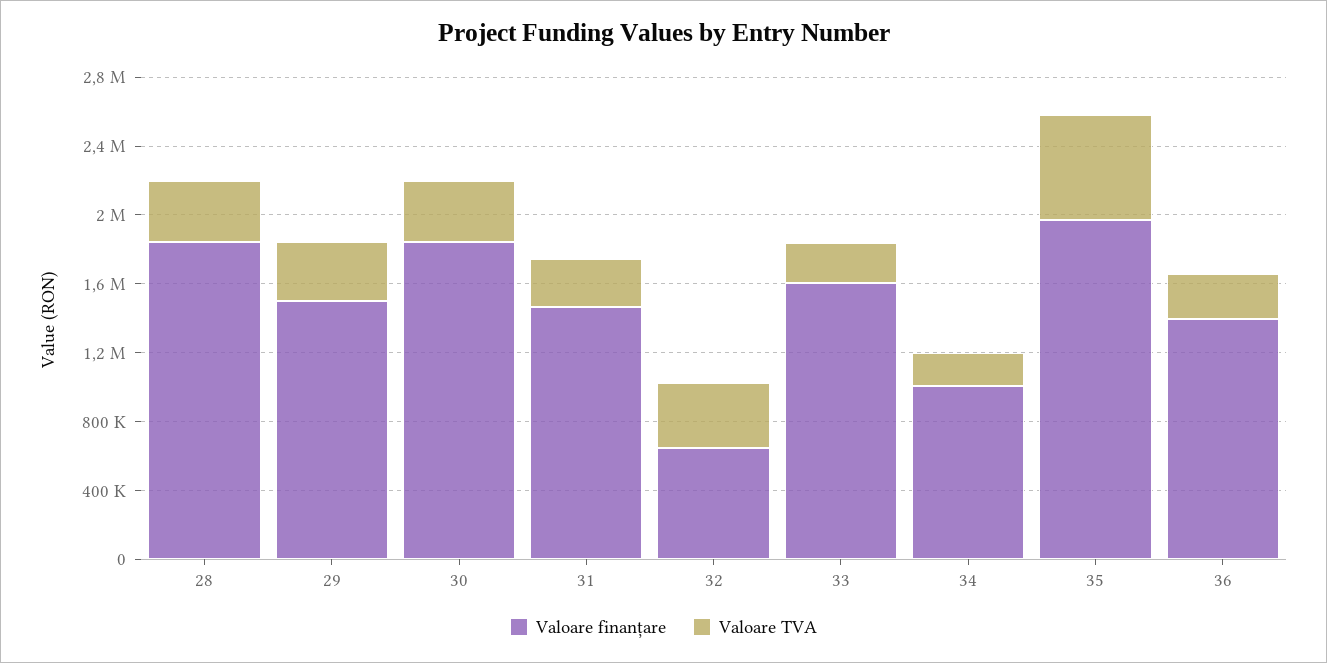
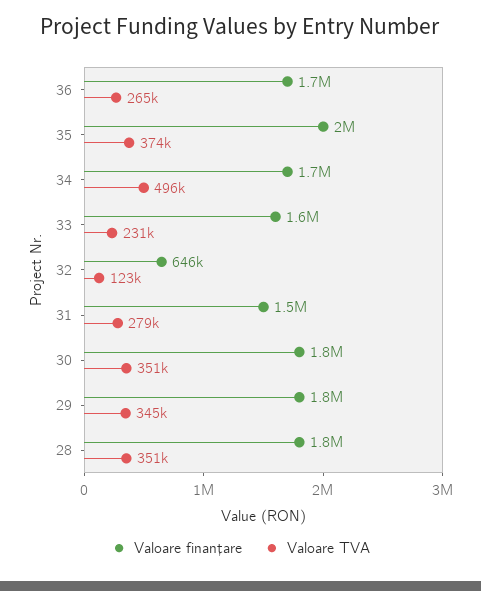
Valoare finanțare, 29: 1500000 -> 1800000
Valoare TVA, 32: 400000 -> 123000
Valoare finanțare, 34: 1000000 -> 1700000
Valoare TVA, 34: 200000 -> 496000
Valoare TVA, 35: 600000 -> 374000
Valoare finanțare, 36: 1400000 -> 1700000

